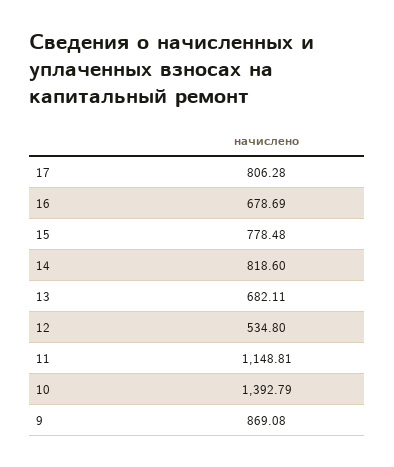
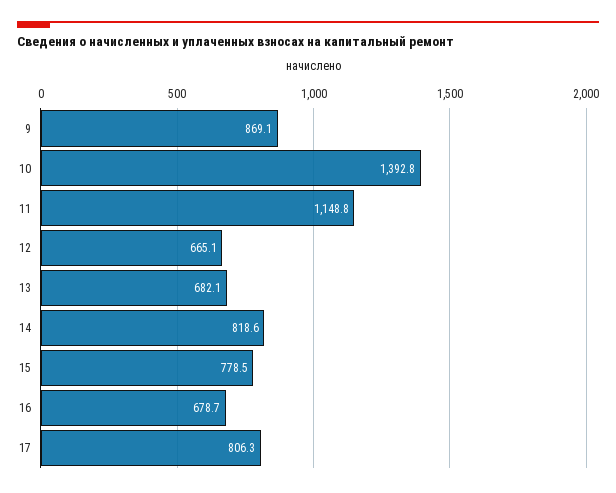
12: 534.8 -> 665.1

